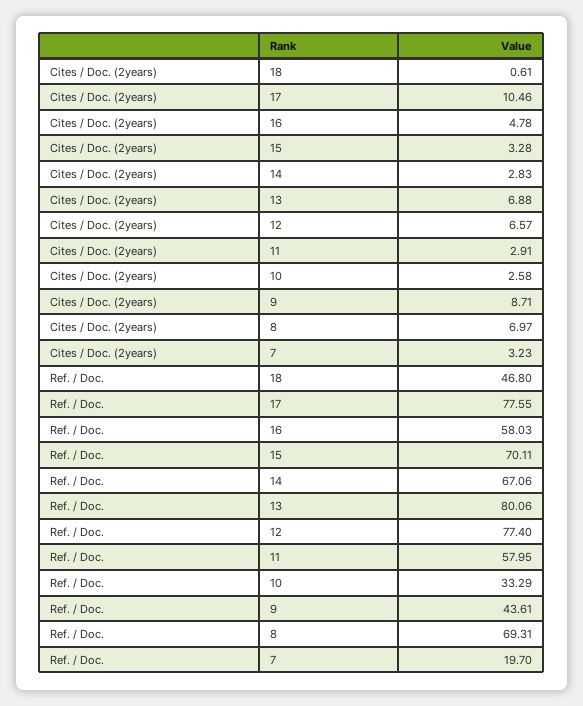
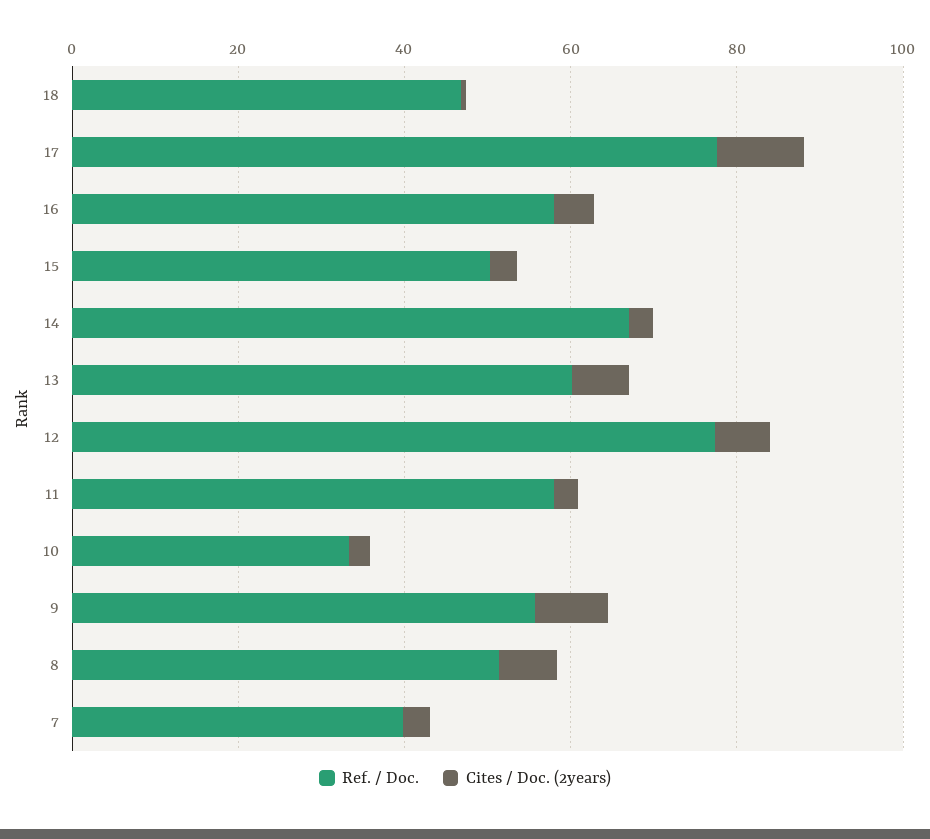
Ref. / Doc., 15: 70.11 -> 50
Ref. / Doc., 13: 80.06 -> 60
Ref. / Doc., 9: 43.61 -> 55
Ref. / Doc., 8: 69.31 -> 50
Ref. / Doc., 7: 19.7 -> 40

